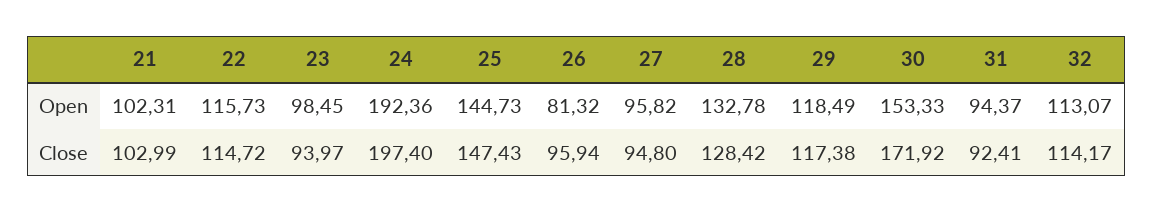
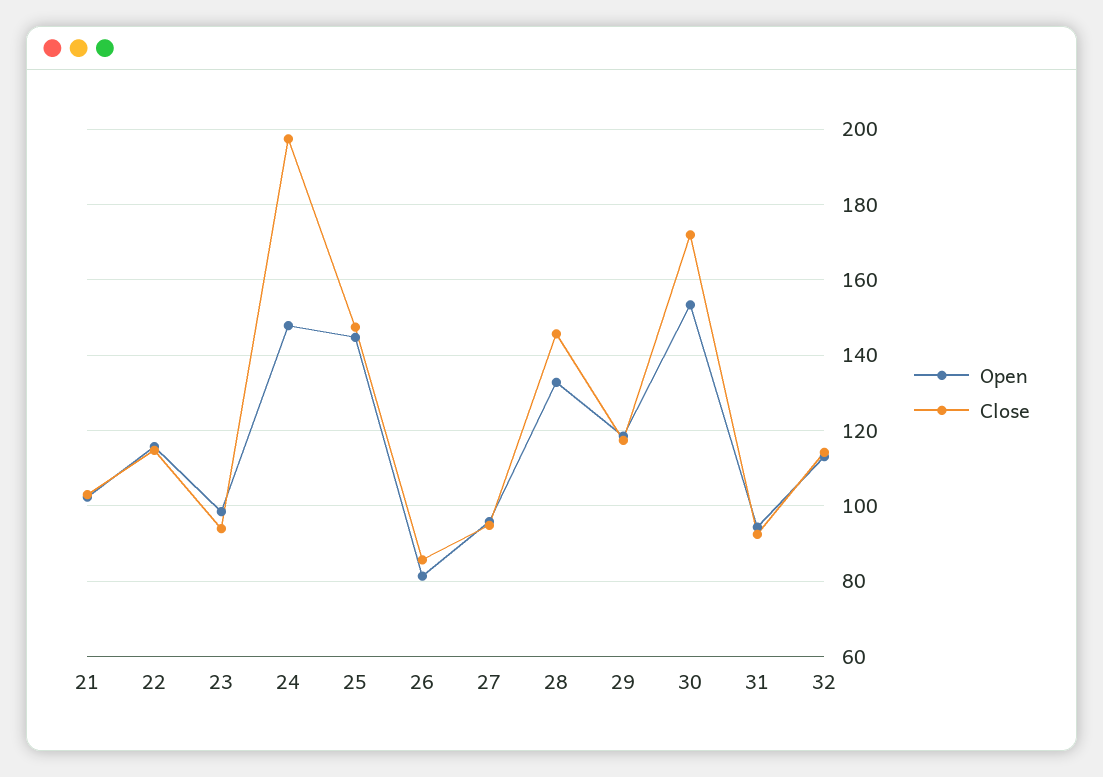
Open, 24: 192.36 -> 148
Close, 26: 95.94 -> 86
Close, 28: 128.42 -> 146

